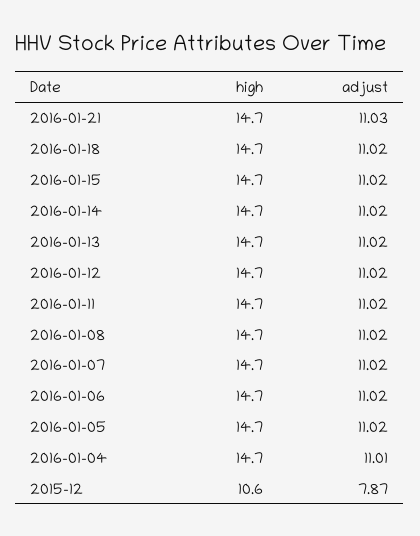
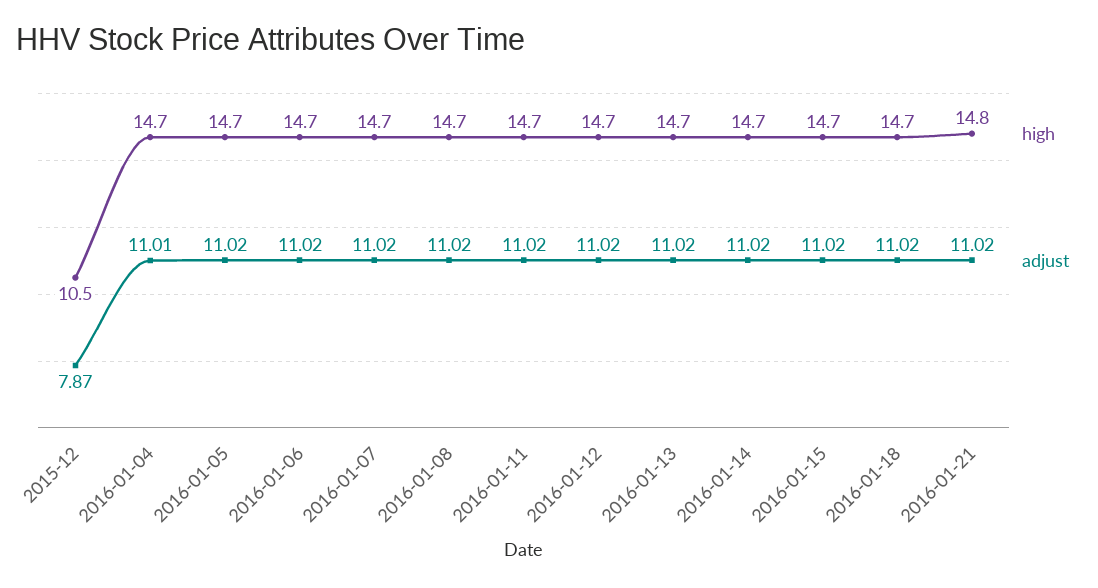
high, 2016-01-21: 14.7 -> 14.8
adjust, 2016-01-21: 11.03 -> 11.02
high, 2015-12: 10.6 -> 10.5

